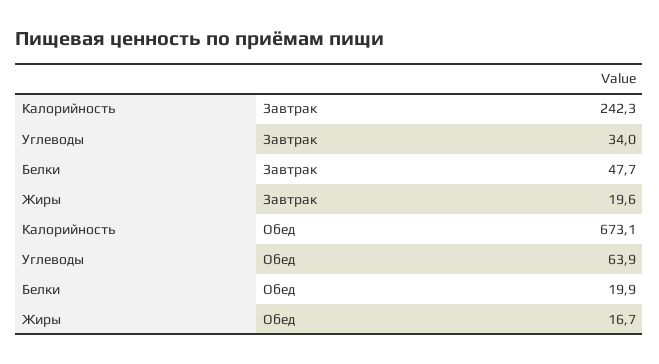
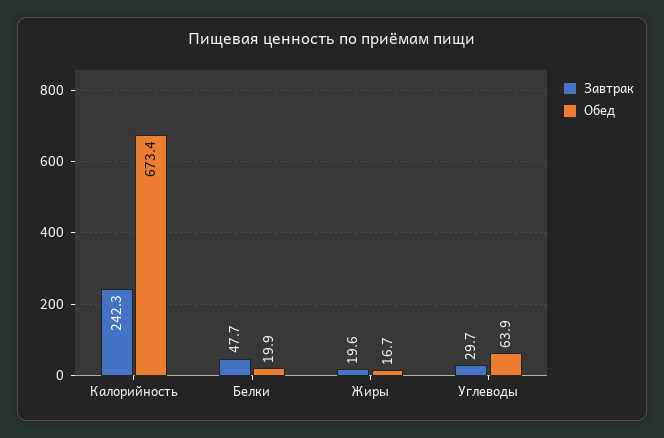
Завтрак, Углеводы: 34 -> 29.7
Обед, Калорийность: 673.1 -> 673.4

